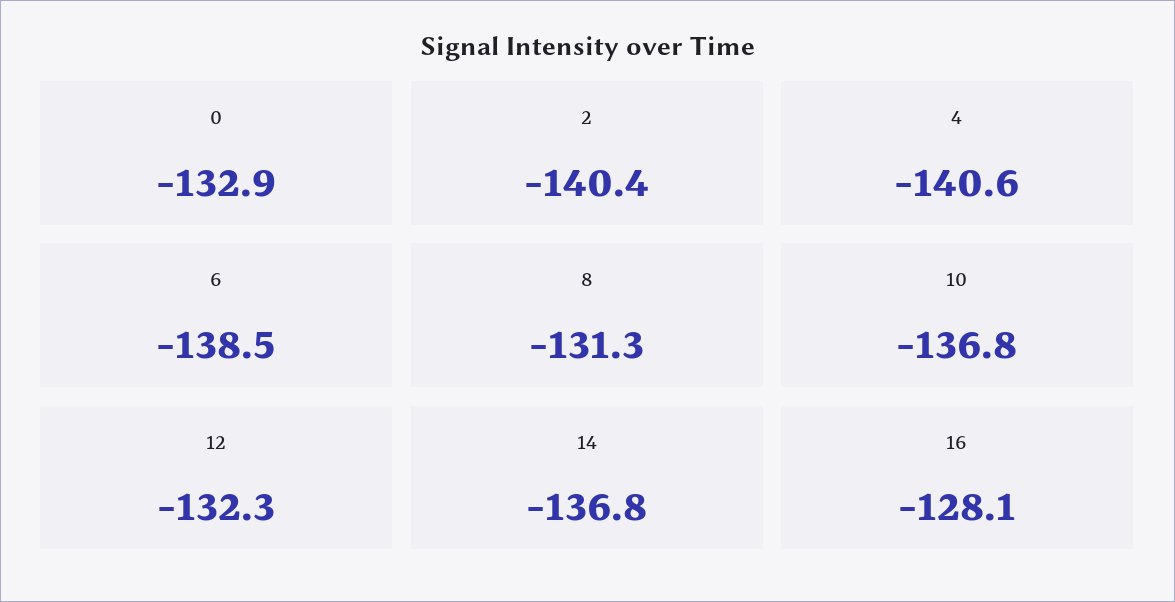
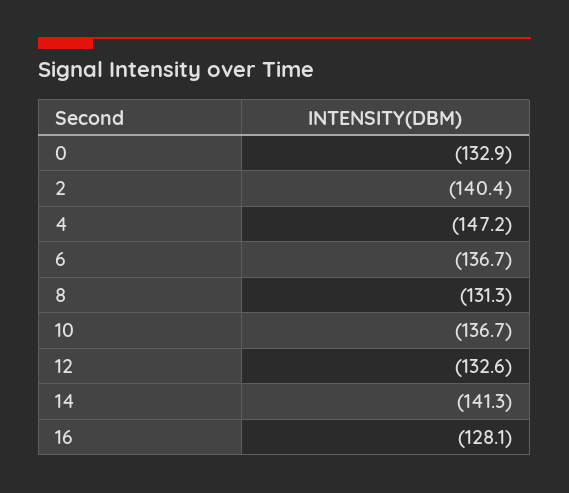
4: -140.6 -> -147.2
6: -138.5 -> -136.7
10: -136.8 -> -136.7
12: -132.3 -> -132.6
14: -136.8 -> -141.3

